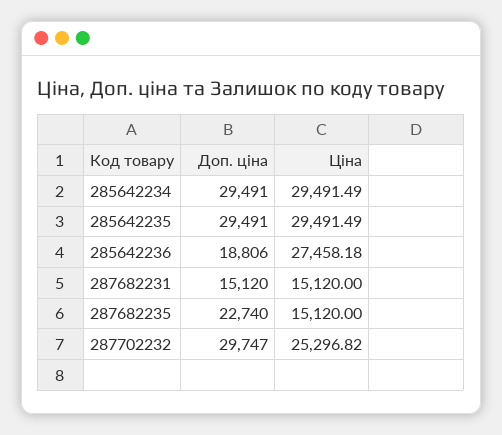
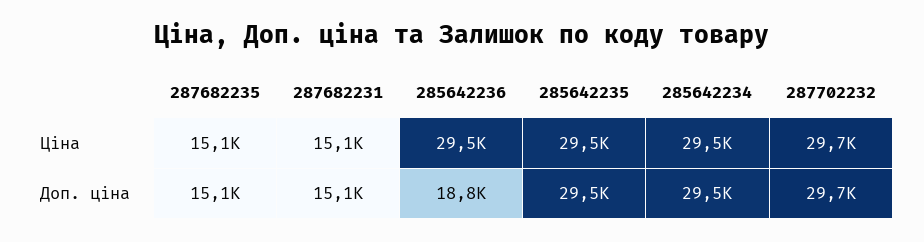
Ціна, 285642236: 27458.18 -> 29500
Доп. ціна, 287682235: 22740 -> 15100
Ціна, 287702232: 25296.82 -> 29700

